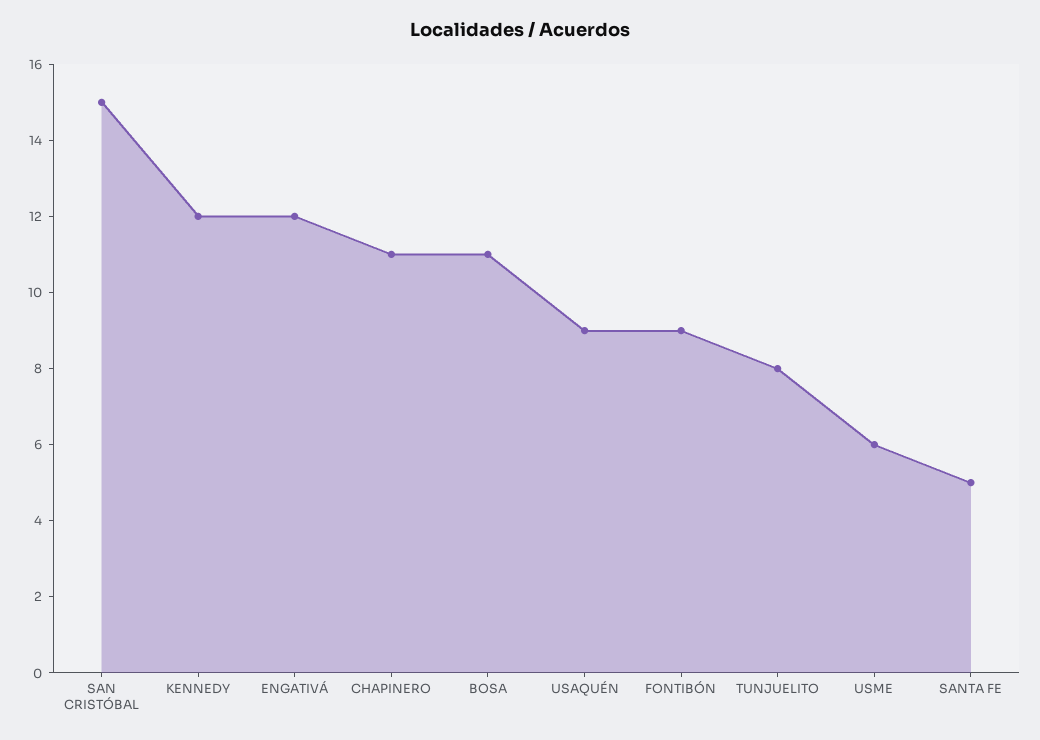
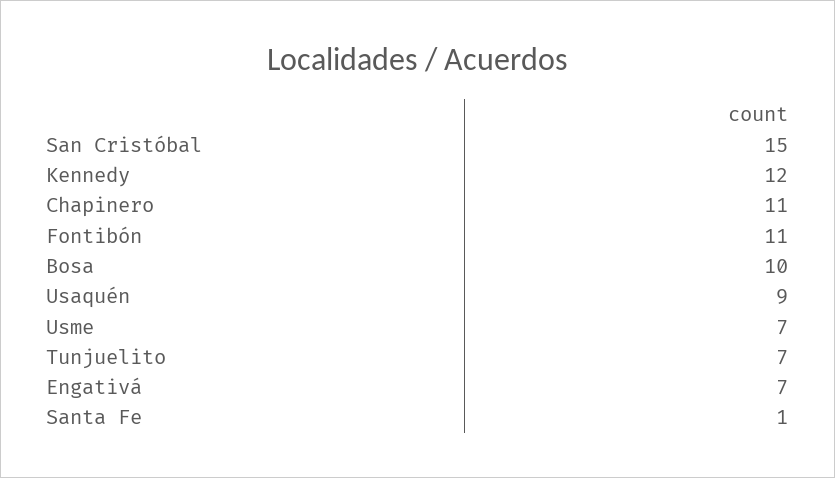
ENGATIVÁ: 12 -> 7
BOSA: 11 -> 10
FONTIBÓN: 9 -> 11
TUNJUELITO: 8 -> 7
USME: 6 -> 7
SANTA FE: 5 -> 1

